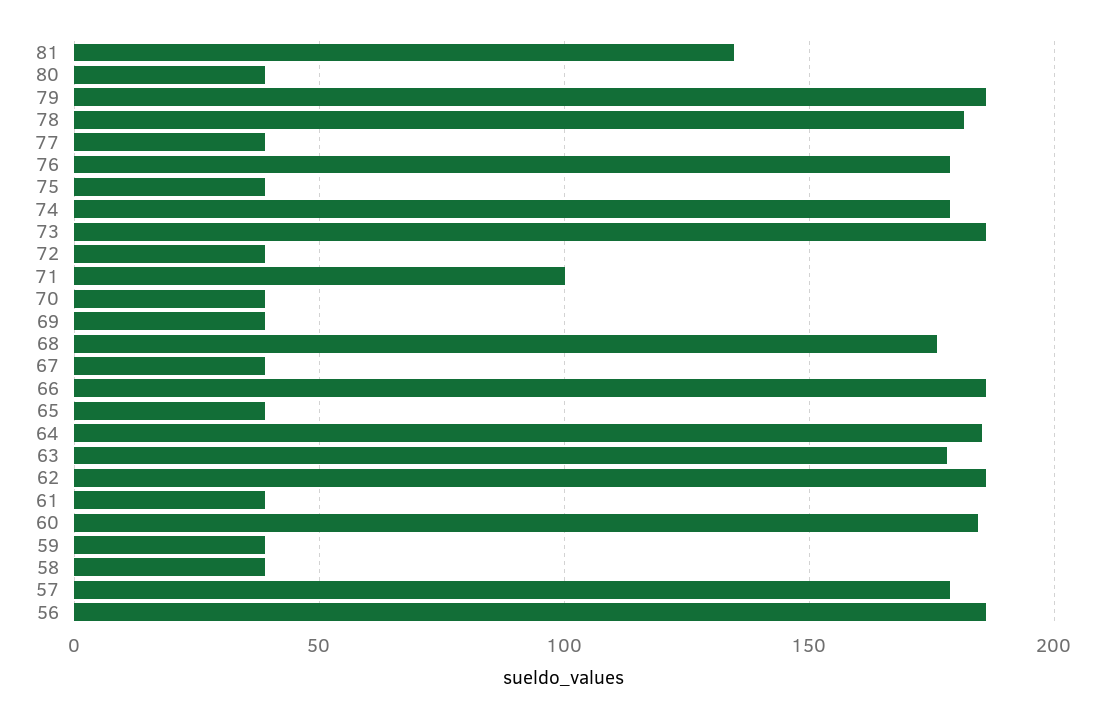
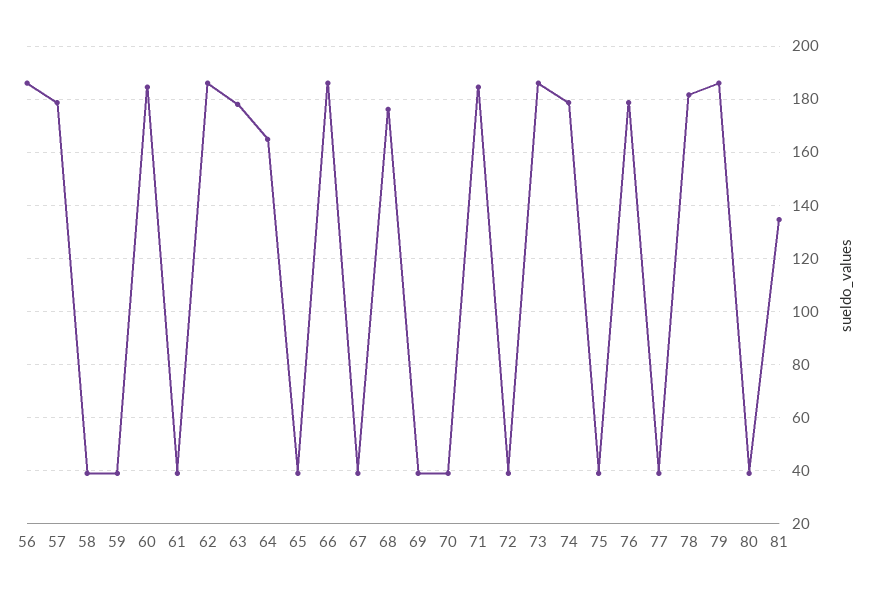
71: 100 -> 185
64: 185 -> 165

